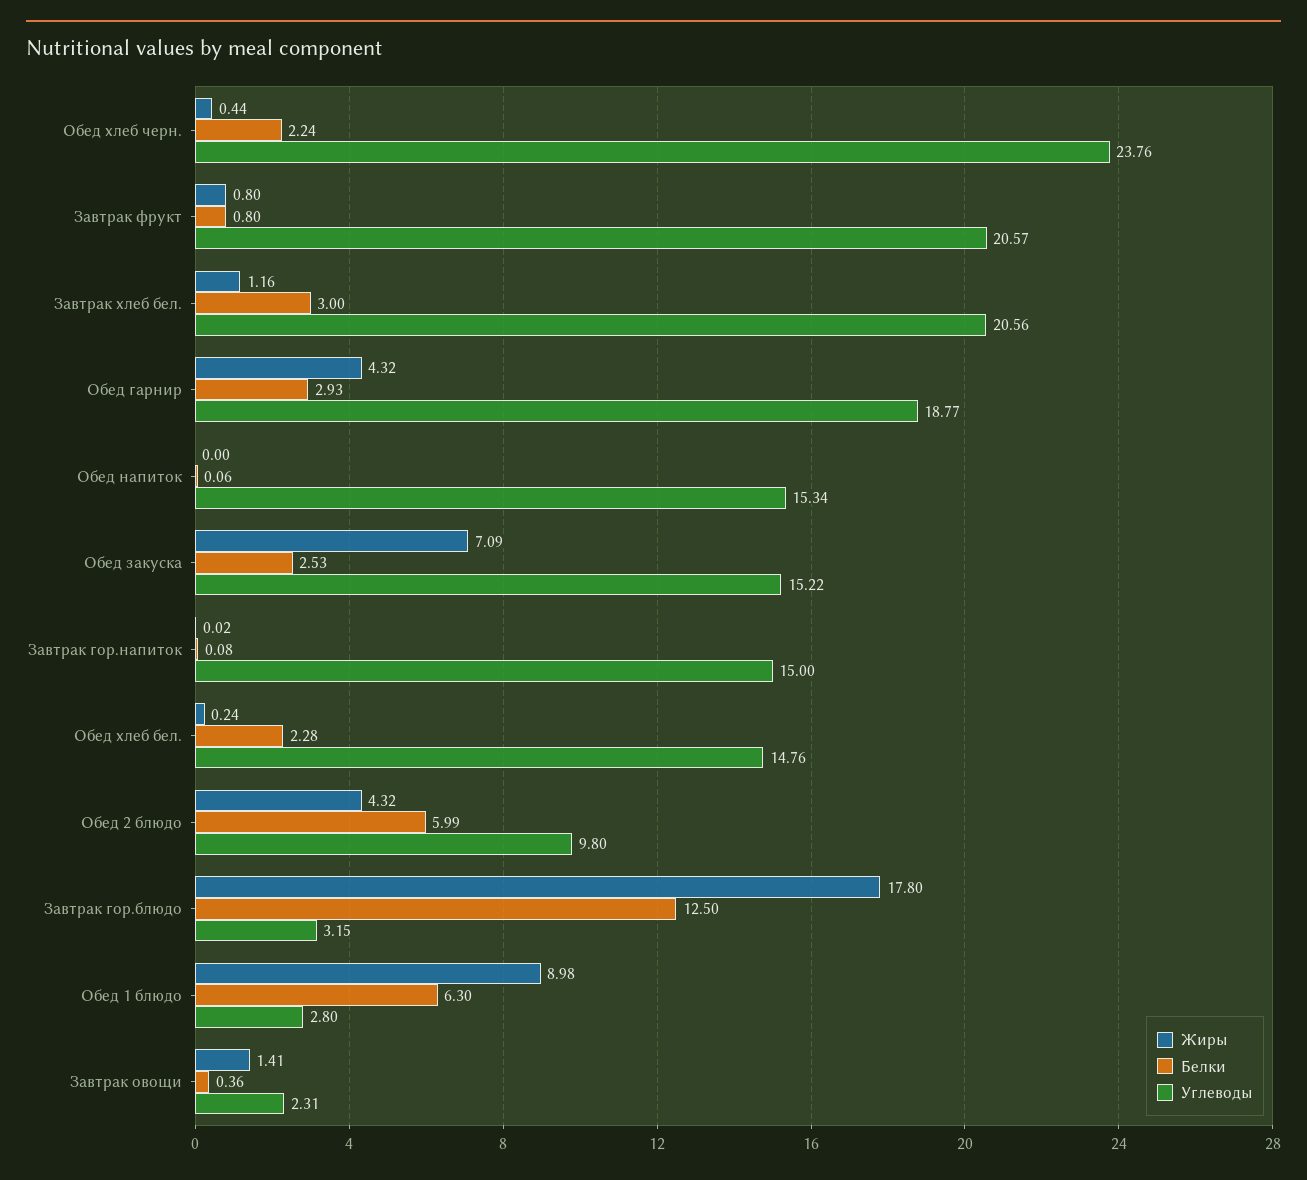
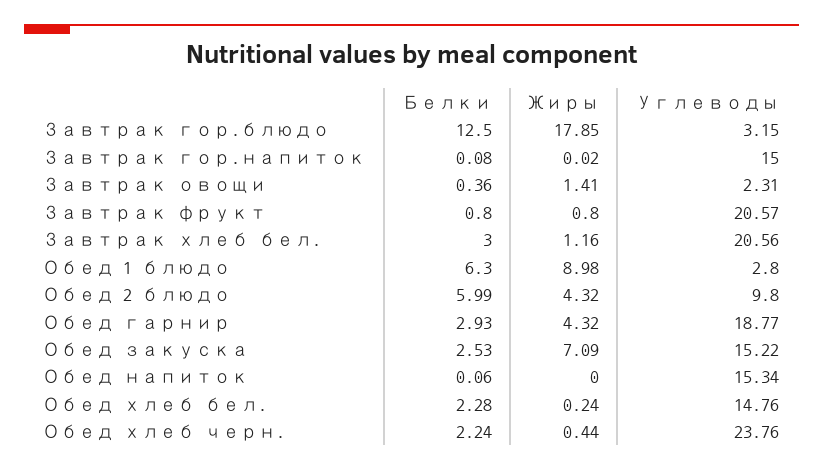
Жиры, Завтрак гор.блюдо: 17.8 -> 17.85

